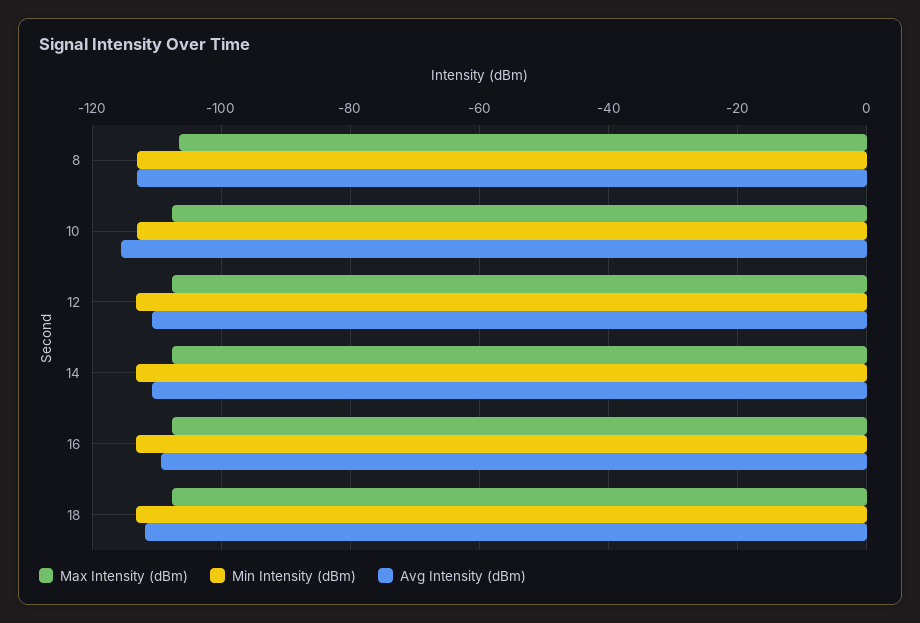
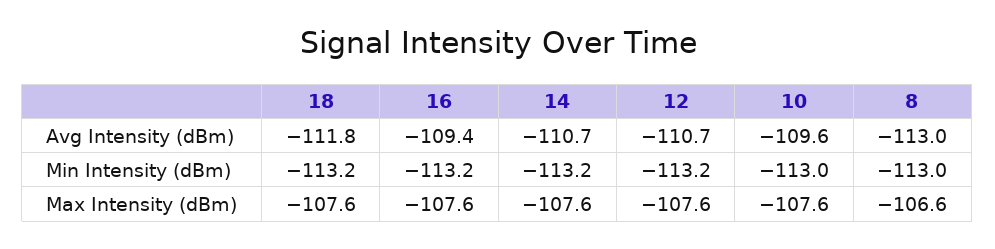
Avg Intensity (dBm), 10: -116 -> -109.6

